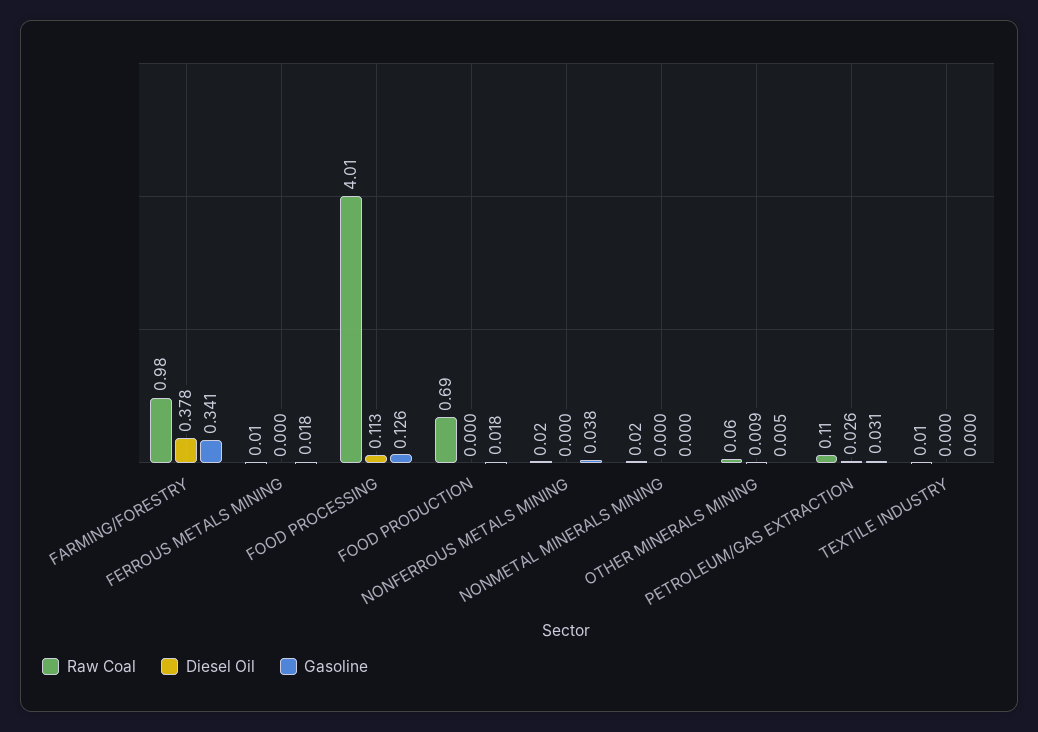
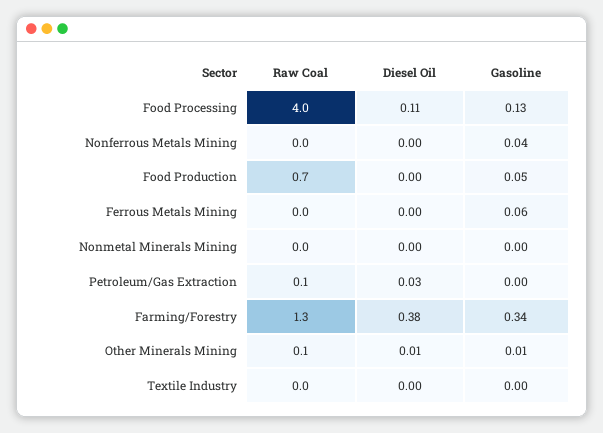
Raw Coal, FARMING/FORESTRY: 0.98 -> 1.3
Gasoline, FERROUS METALS MINING: 0.018 -> 0.06
Gasoline, FOOD PRODUCTION: 0.018 -> 0.05
Gasoline, PETROLEUM/GAS EXTRACTION: 0.031 -> 0

